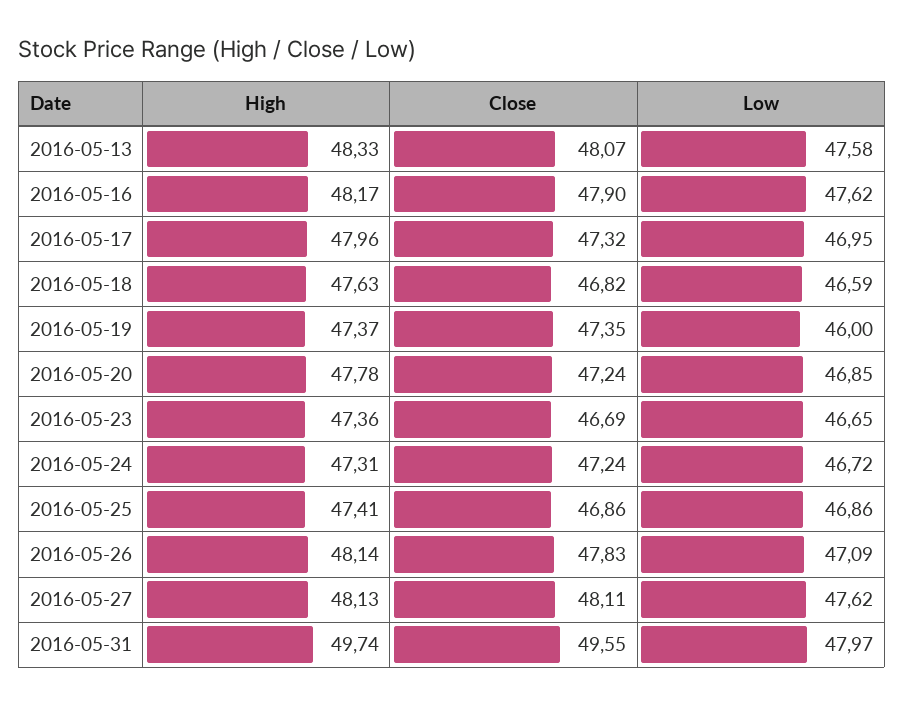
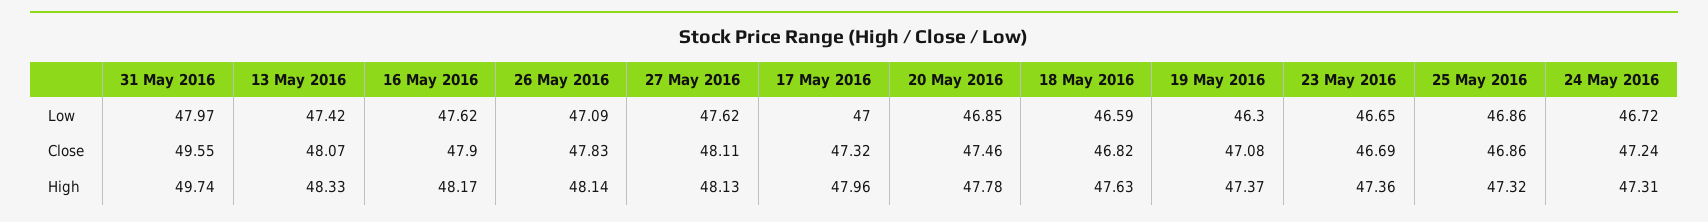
Low, 2016-05-13: 47.58 -> 47.42
Low, 2016-05-17: 46.95 -> 47
Close, 2016-05-19: 47.35 -> 47.08
Low, 2016-05-19: 46 -> 46.3
Close, 2016-05-20: 47.24 -> 47.46
High, 2016-05-25: 47.41 -> 47.32

